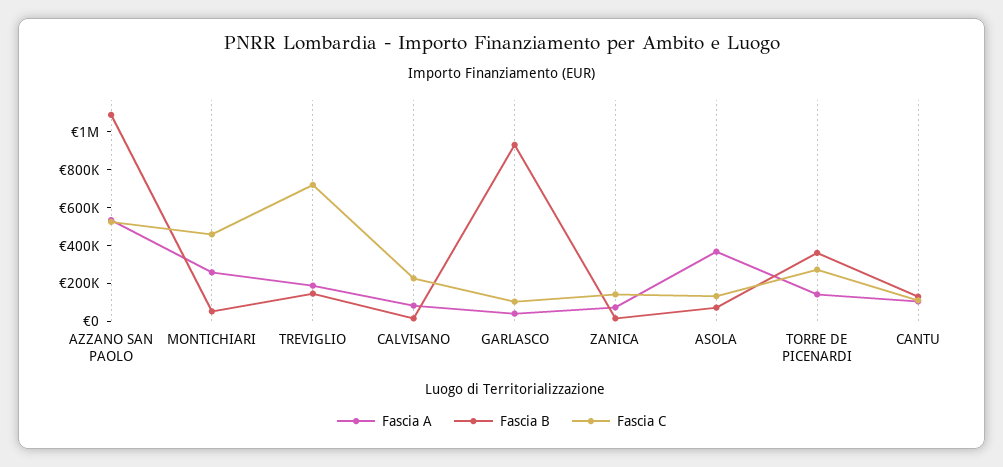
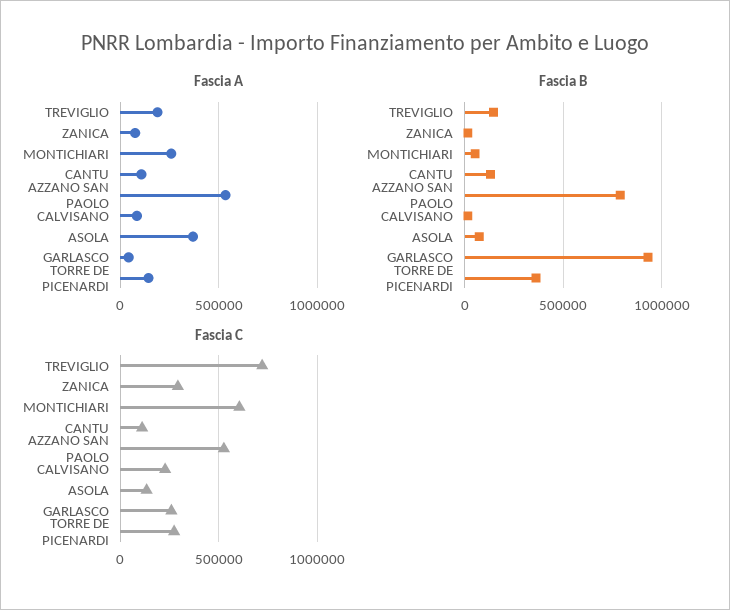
Fascia B, AZZANO SAN PAOLO: 1100000 -> 800000
Fascia C, MONTICHIARI: 450000 -> 600000
Fascia C, GARLASCO: 100000 -> 250000
Fascia C, ZANICA: 150000 -> 300000

